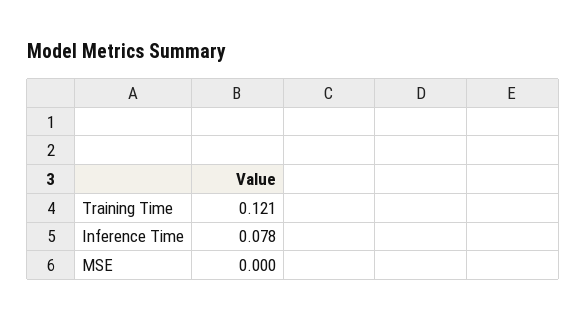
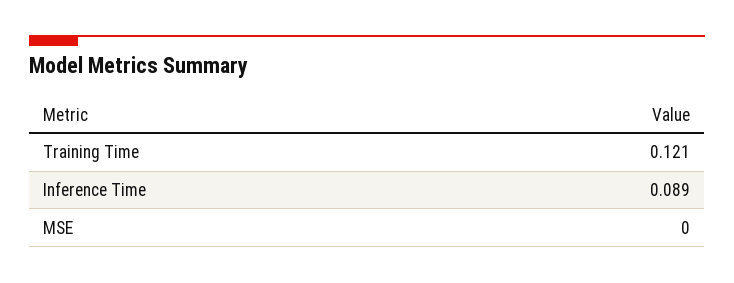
Inference Time: 0.078 -> 0.089

